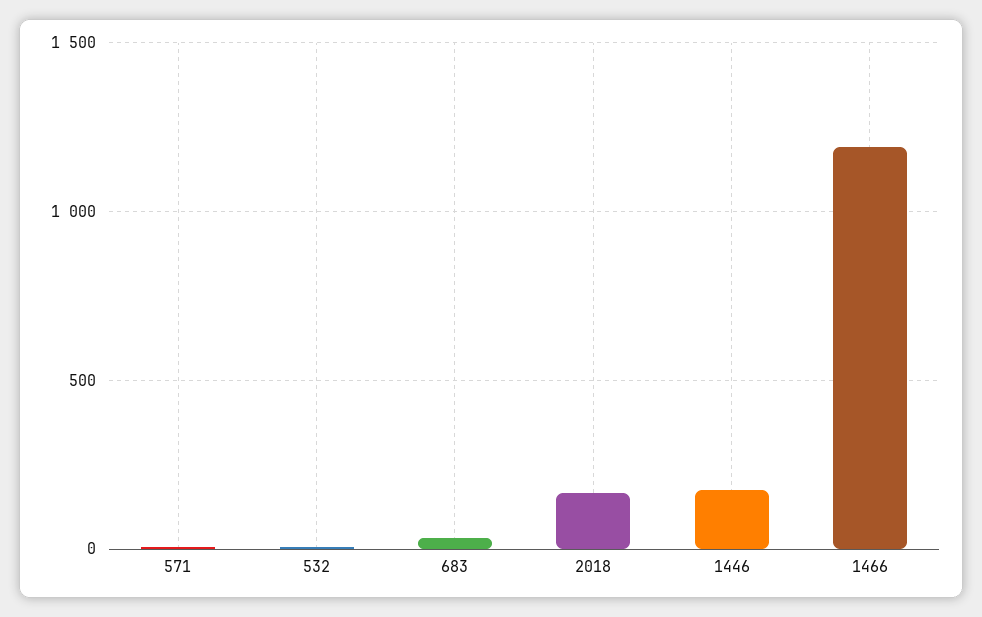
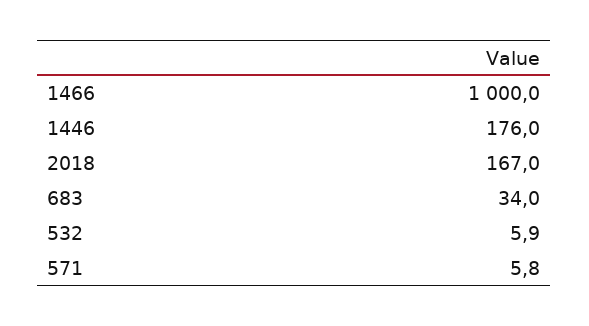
1466: 1200 -> 1000

